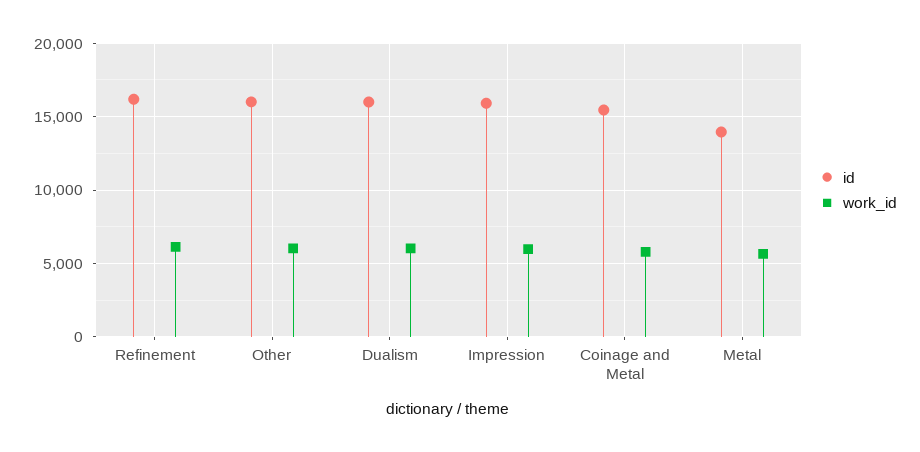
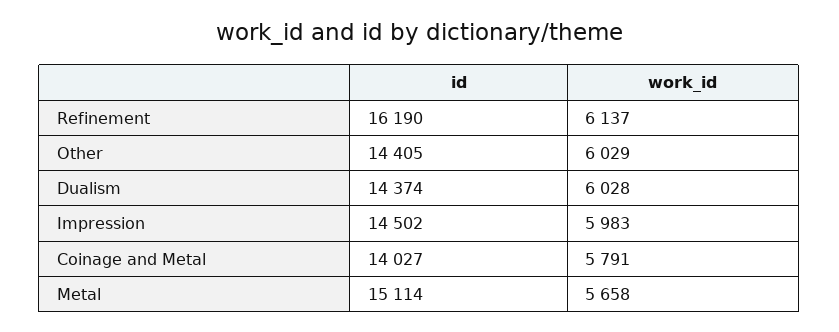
id, Other: 16000 -> 14405
id, Dualism: 16000 -> 14374
id, Impression: 16000 -> 14502
id, Coinage and Metal: 15500 -> 14027
id, Metal: 14000 -> 15114

